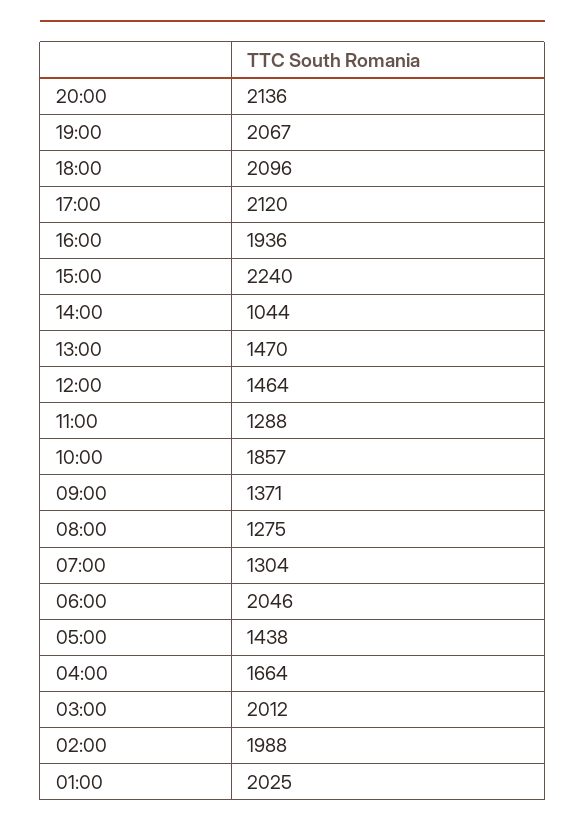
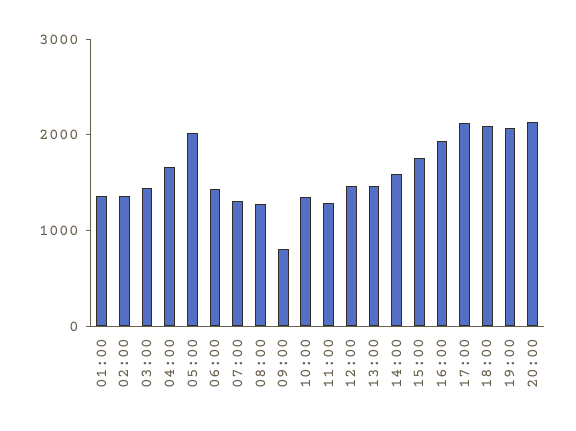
15:00: 2240 -> 1800
14:00: 1044 -> 1600
10:00: 1857 -> 1400
09:00: 1371 -> 800
06:00: 2046 -> 1400
05:00: 1438 -> 2000
03:00: 2012 -> 1400
02:00: 1988 -> 1400
01:00: 2025 -> 1400

